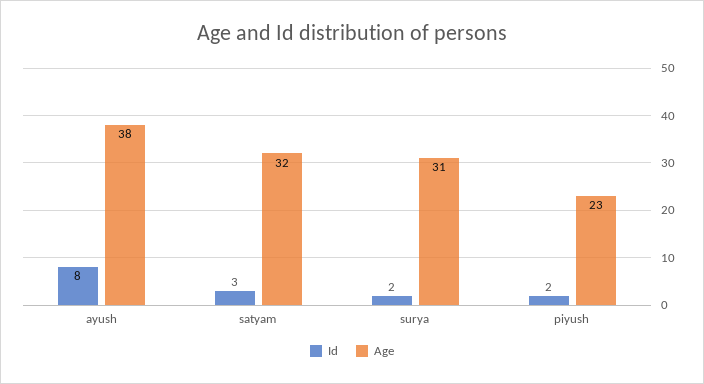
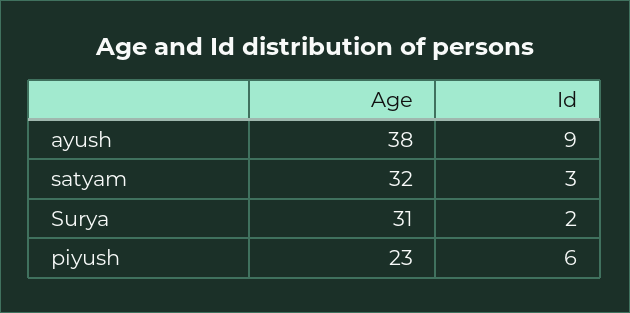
Id, ayush: 8 -> 9
Id, piyush: 2 -> 6

